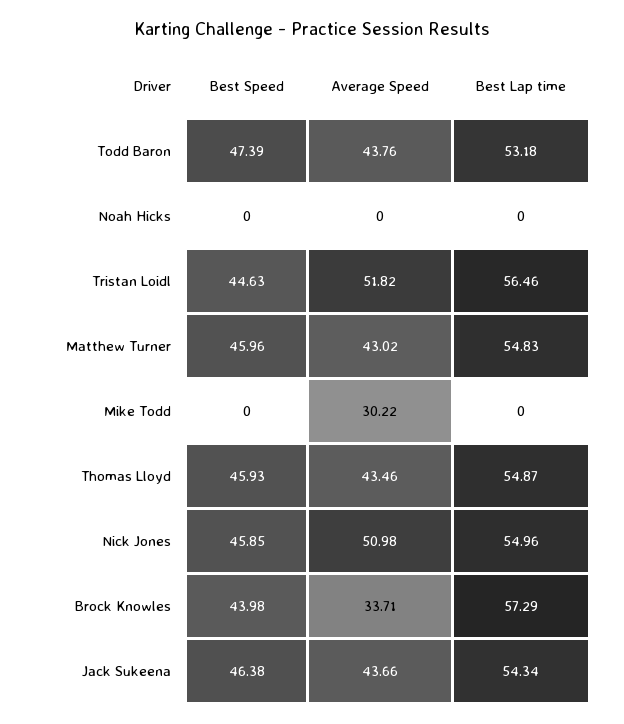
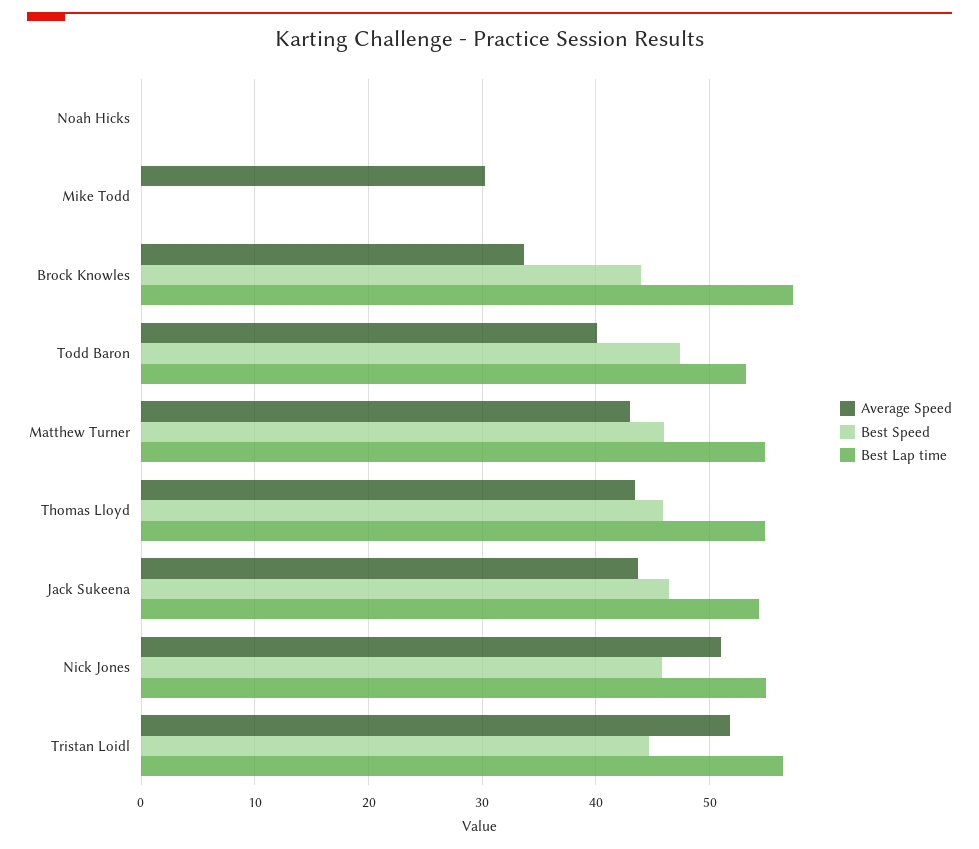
Average Speed, Todd Baron: 43.76 -> 40

